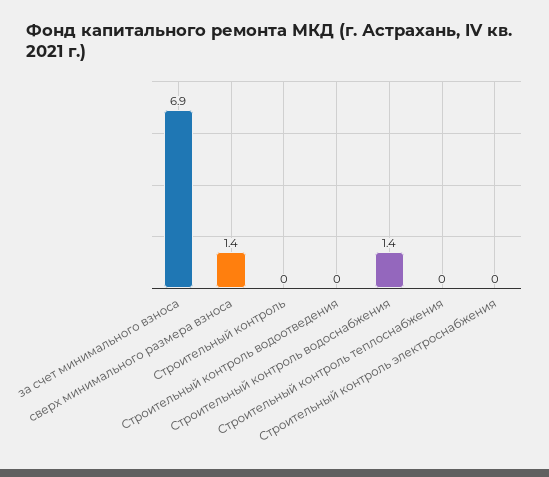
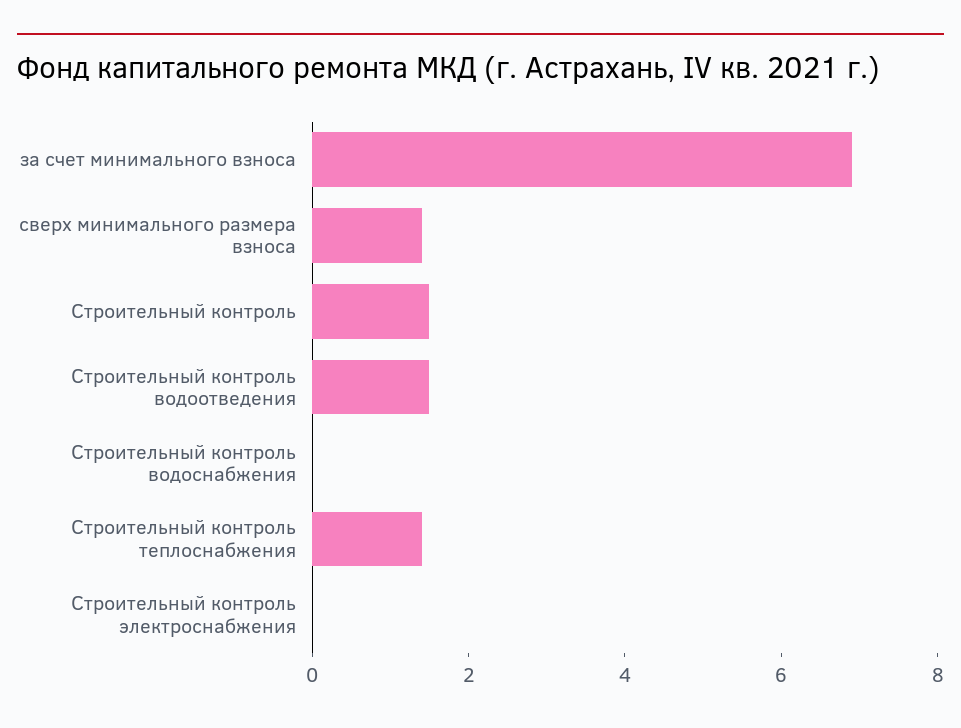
Строительный контроль: 0 -> 1.5
Строительный контроль водоотведения: 0 -> 1.5
Строительный контроль водоснабжения: 1.4 -> 0
Строительный контроль теплоснабжения: 0 -> 1.5

